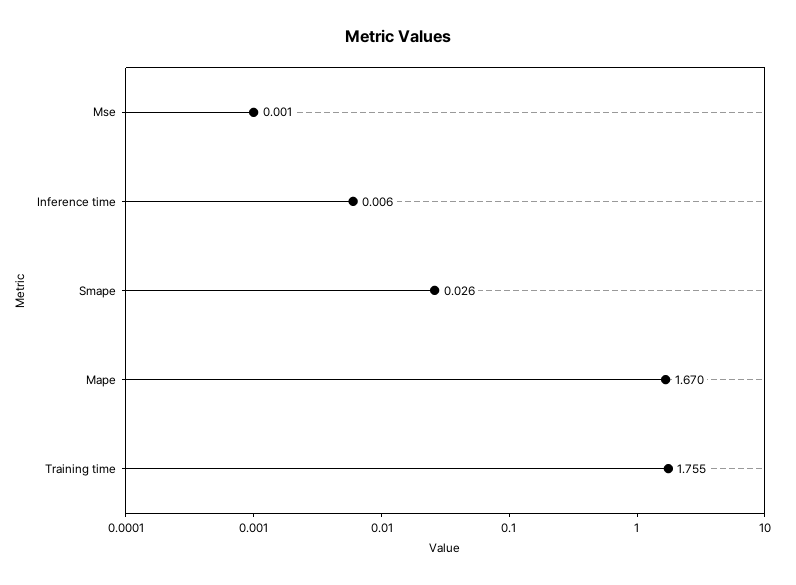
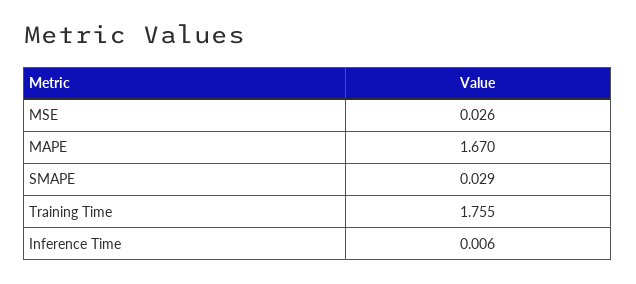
Mse: 0.001 -> 0.026
Smape: 0.026 -> 0.029

